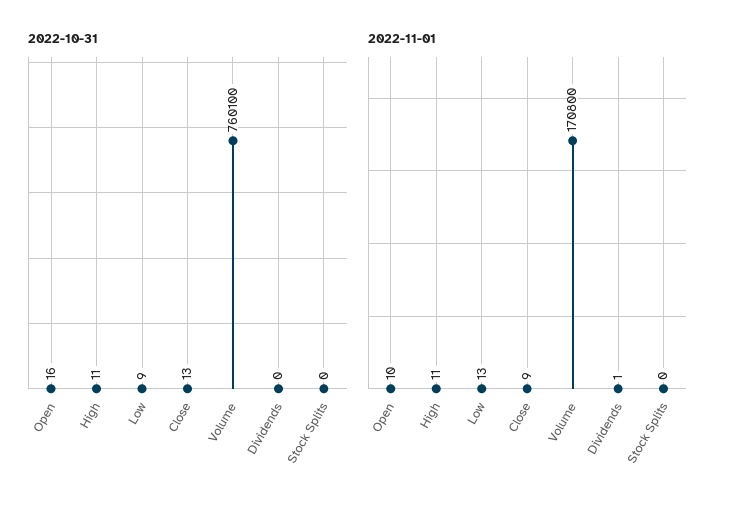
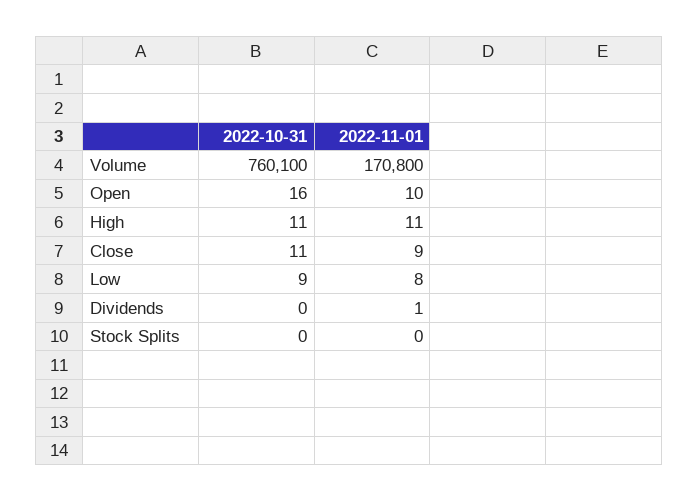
2022-10-31, Close: 13 -> 11
2022-11-01, Low: 13 -> 8

